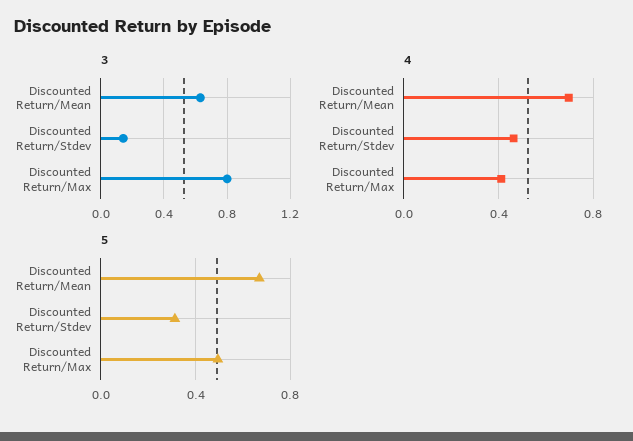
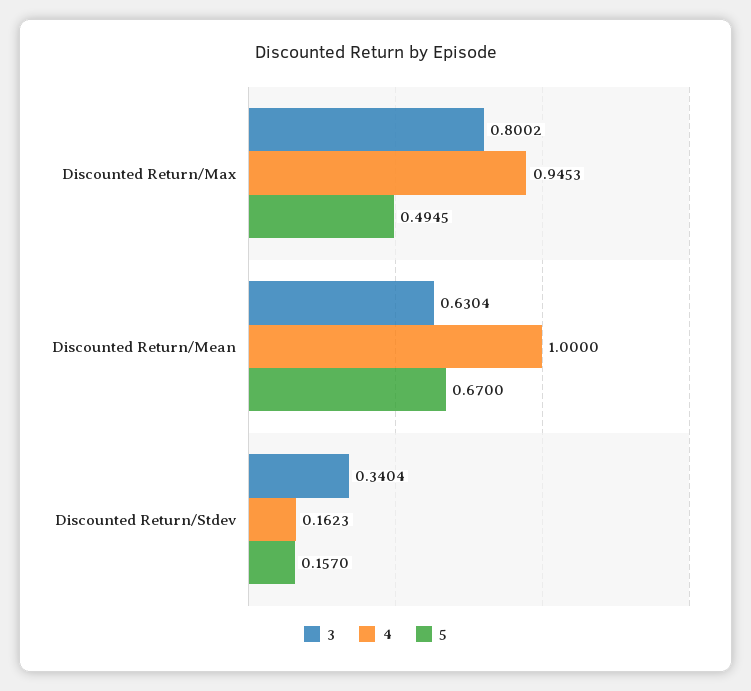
3, Discounted Return/Stdev: 0.15 -> 0.3404
4, Discounted Return/Mean: 0.7 -> 1
4, Discounted Return/Stdev: 0.45 -> 0.1623
4, Discounted Return/Max: 0.4 -> 0.9453
5, Discounted Return/Stdev: 0.3 -> 0.157

